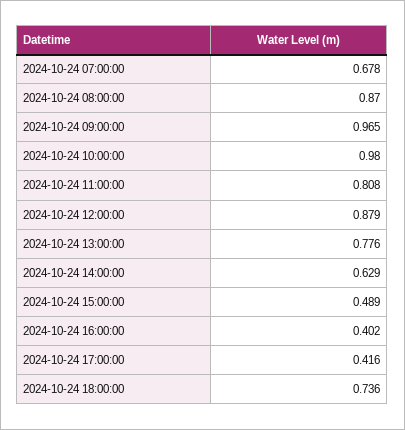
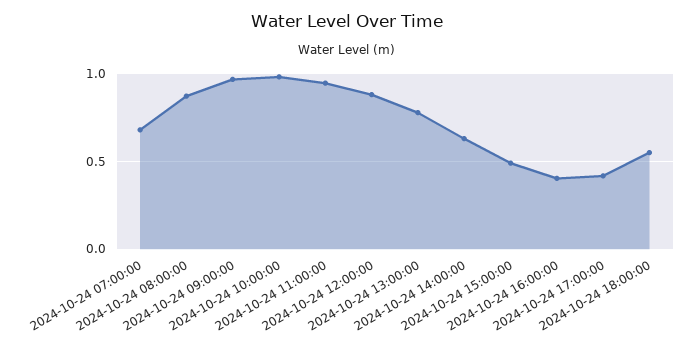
2024-10-24 11:00:00: 0.808 -> 0.95
2024-10-24 18:00:00: 0.736 -> 0.55

